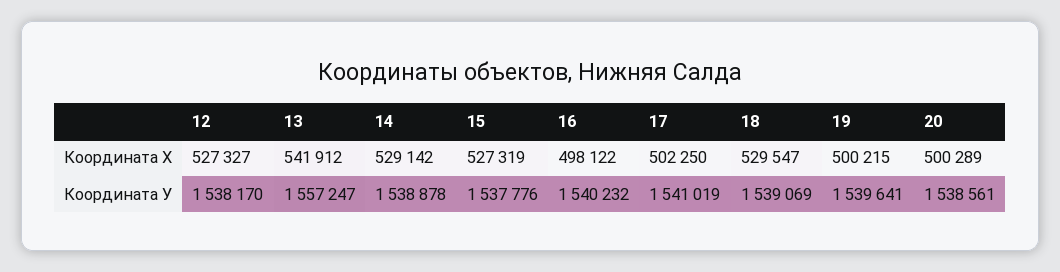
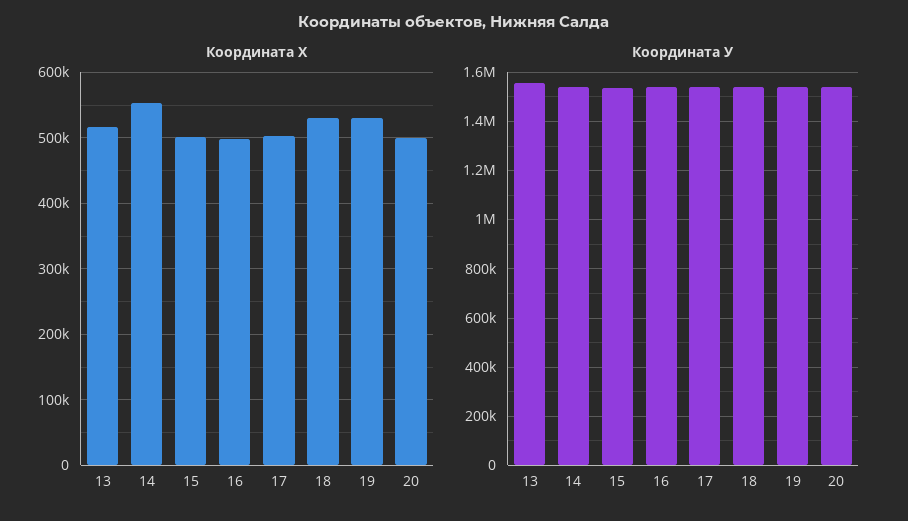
Координата Х, 12: 527327 -> none
Координата Х, 13: 541912 -> 520000
Координата Х, 14: 529142 -> 550000
Координата Х, 15: 527319 -> 500000
Координата Х, 19: 500215 -> 530000
Координата У, 12: 1538170 -> none

